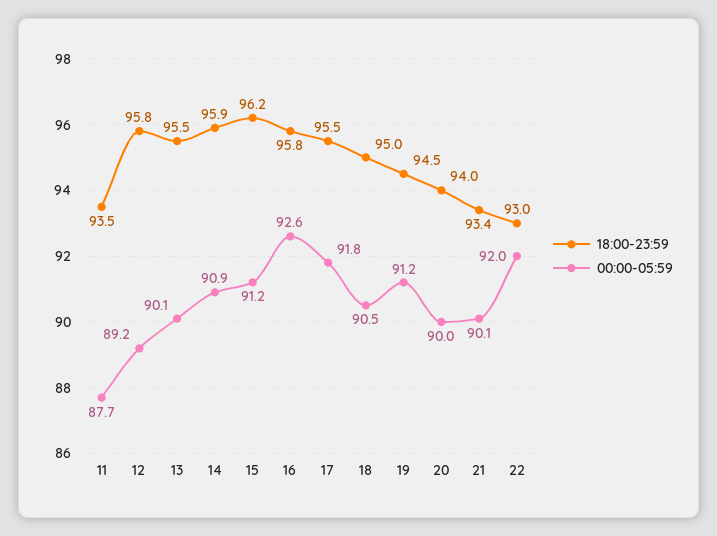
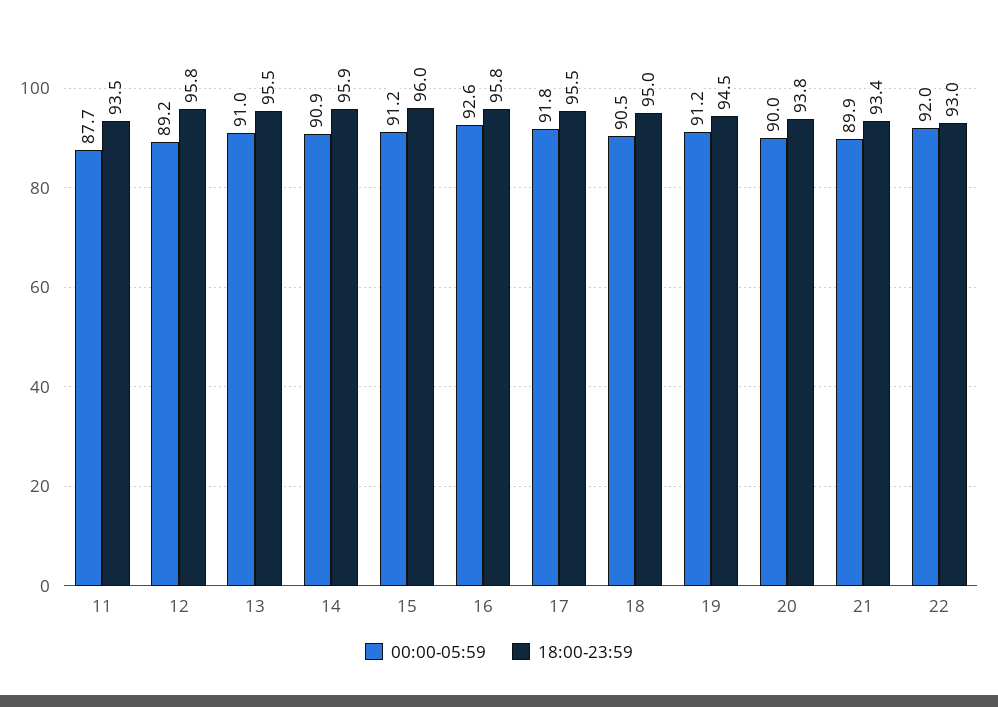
00:00-05:59, 13: 90.1 -> 91
18:00-23:59, 15: 96.2 -> 96
18:00-23:59, 20: 94 -> 93.8
00:00-05:59, 21: 90.1 -> 89.9

